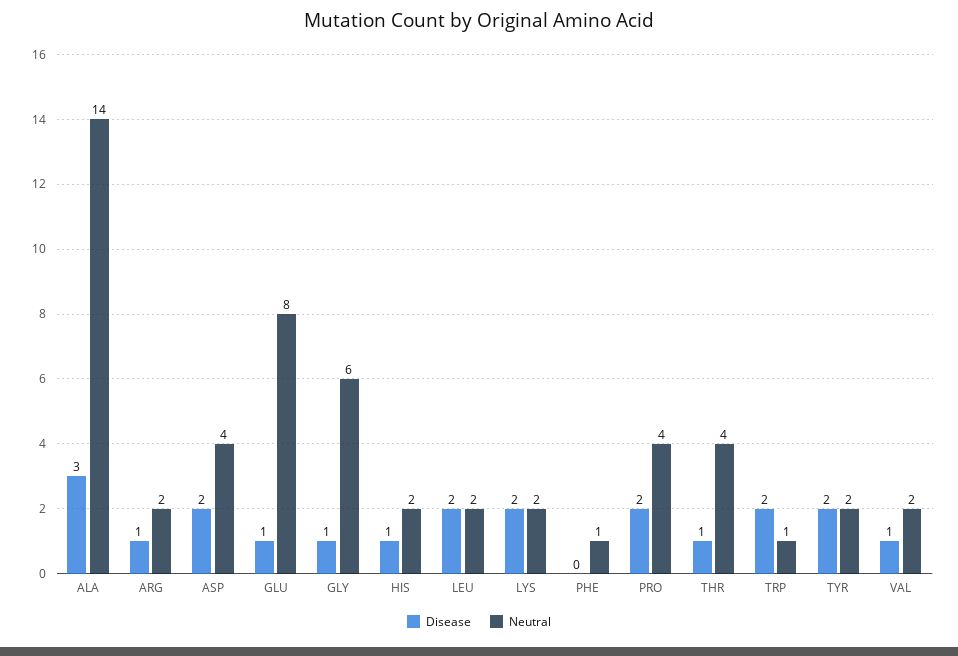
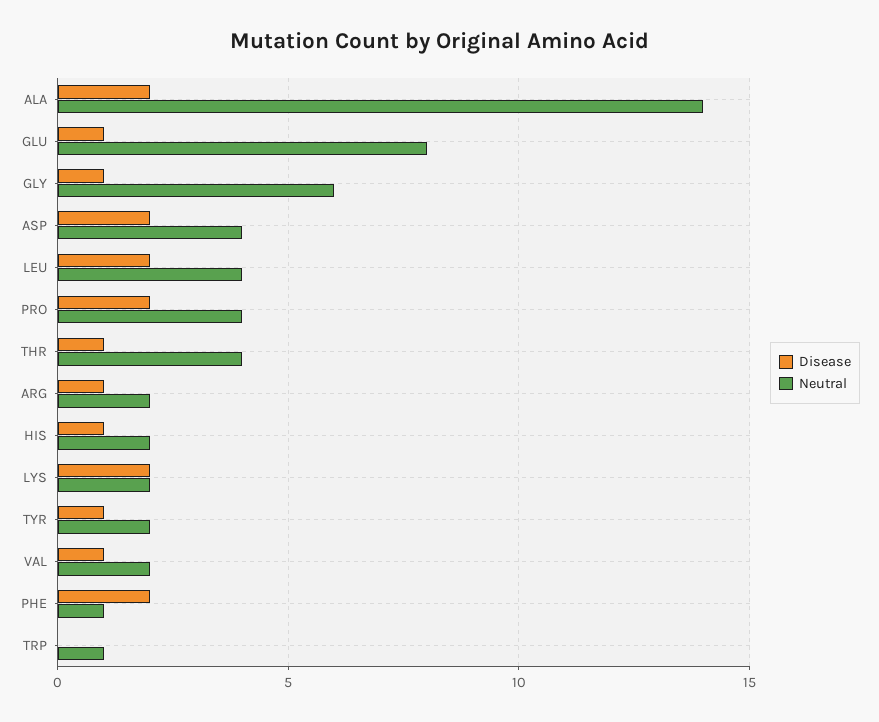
Disease, ALA: 3 -> 2
Neutral, LEU: 2 -> 4
Disease, PHE: 0 -> 2
Disease, TRP: 2 -> 0
Disease, TYR: 2 -> 1

